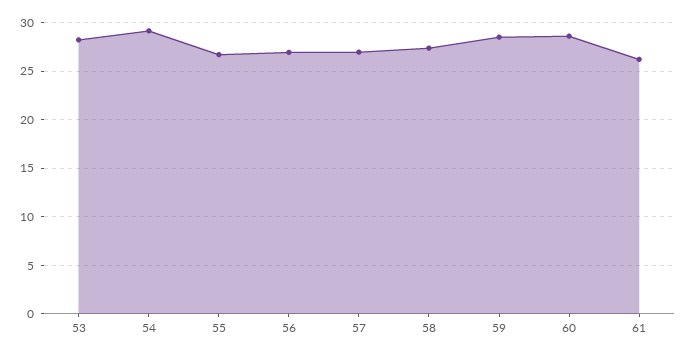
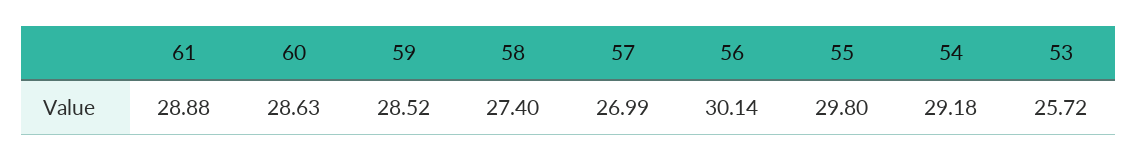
53: 28 -> 25.72
55: 27 -> 29.8
56: 27 -> 30.14
61: 26 -> 28.88

